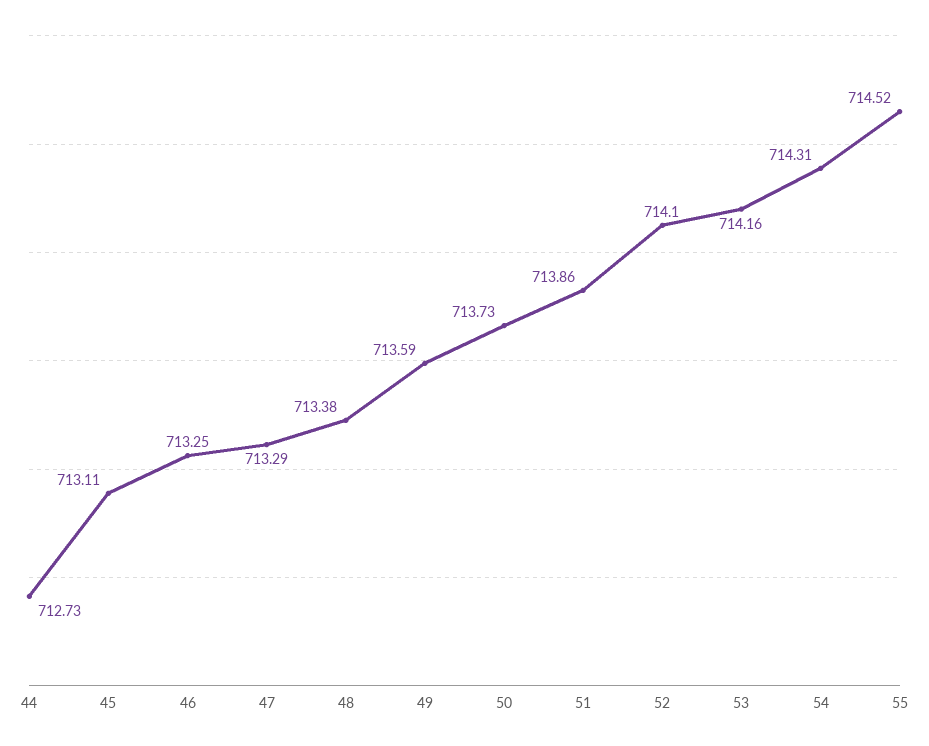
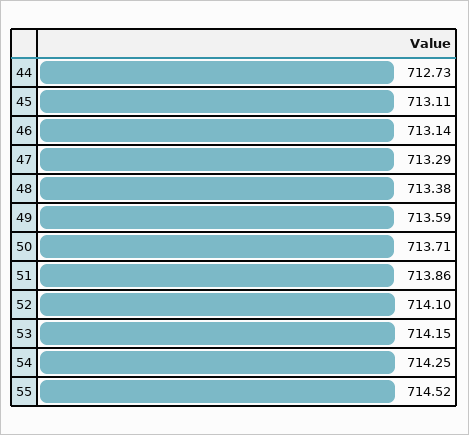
46: 713.25 -> 713.14
50: 713.73 -> 713.71
53: 714.16 -> 714.15
54: 714.31 -> 714.25

